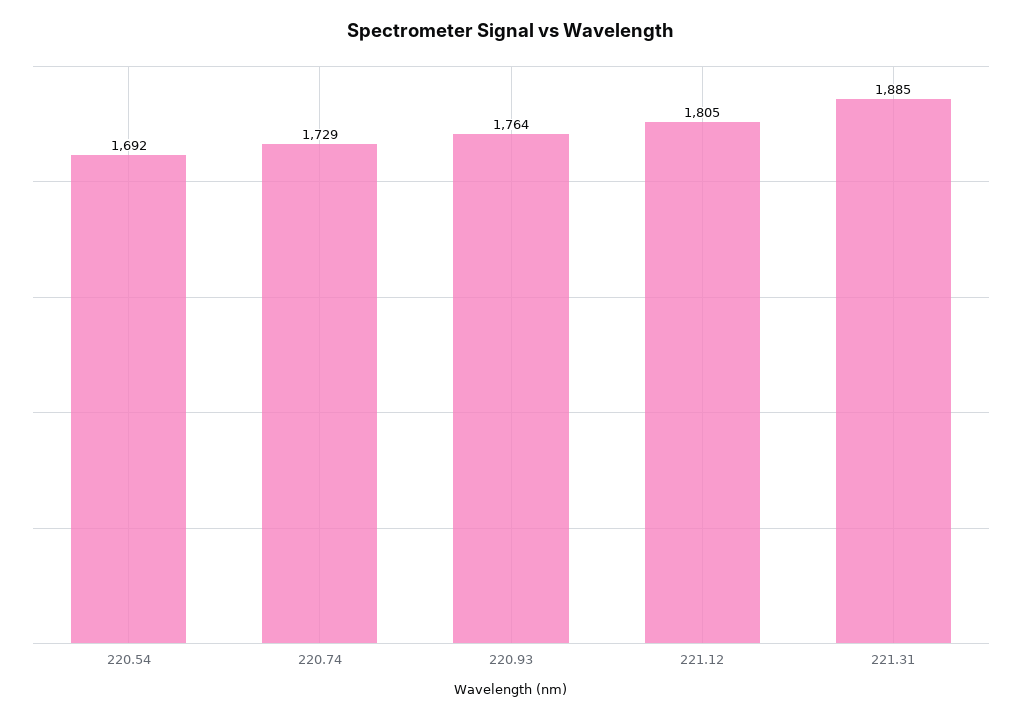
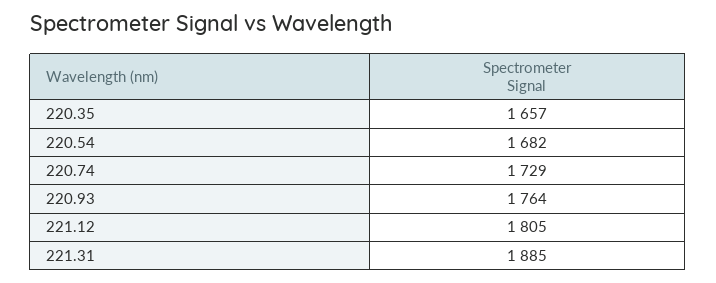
220.54: 1692 -> 1682
220.35: none -> 1657

